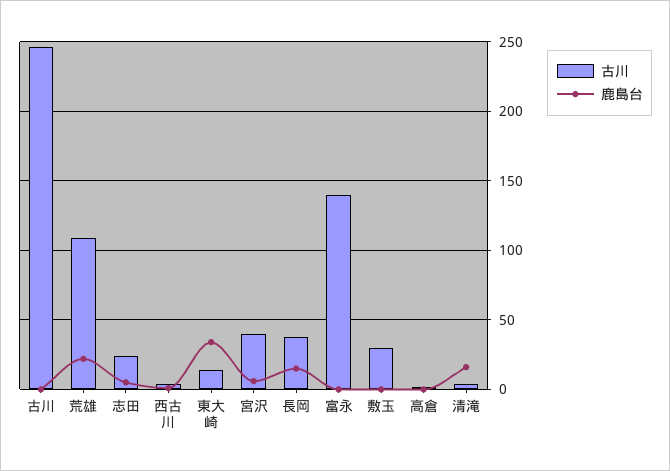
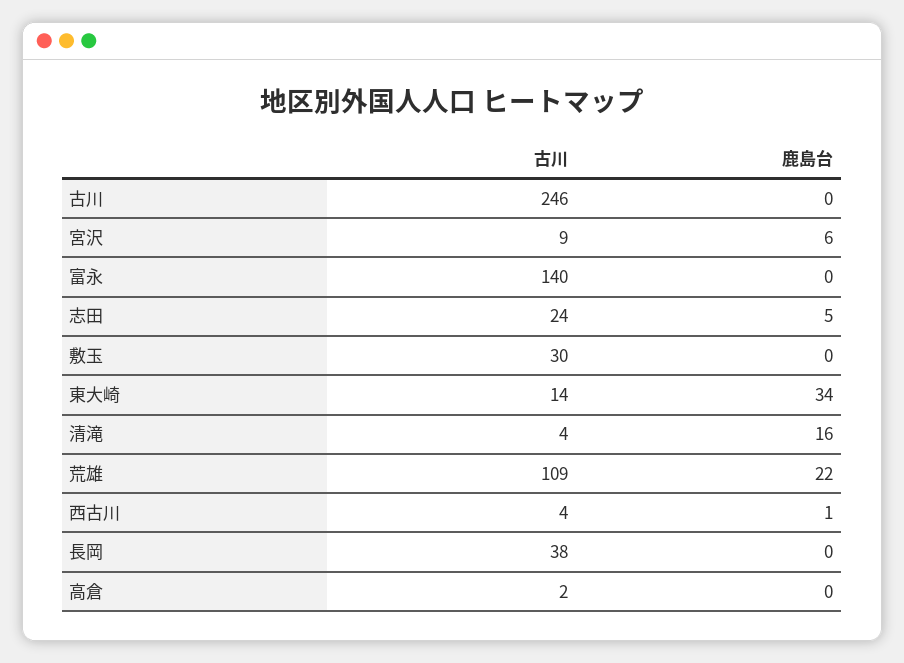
古川, 宮沢: 40 -> 9
鹿島台, 長岡: 15 -> 0

